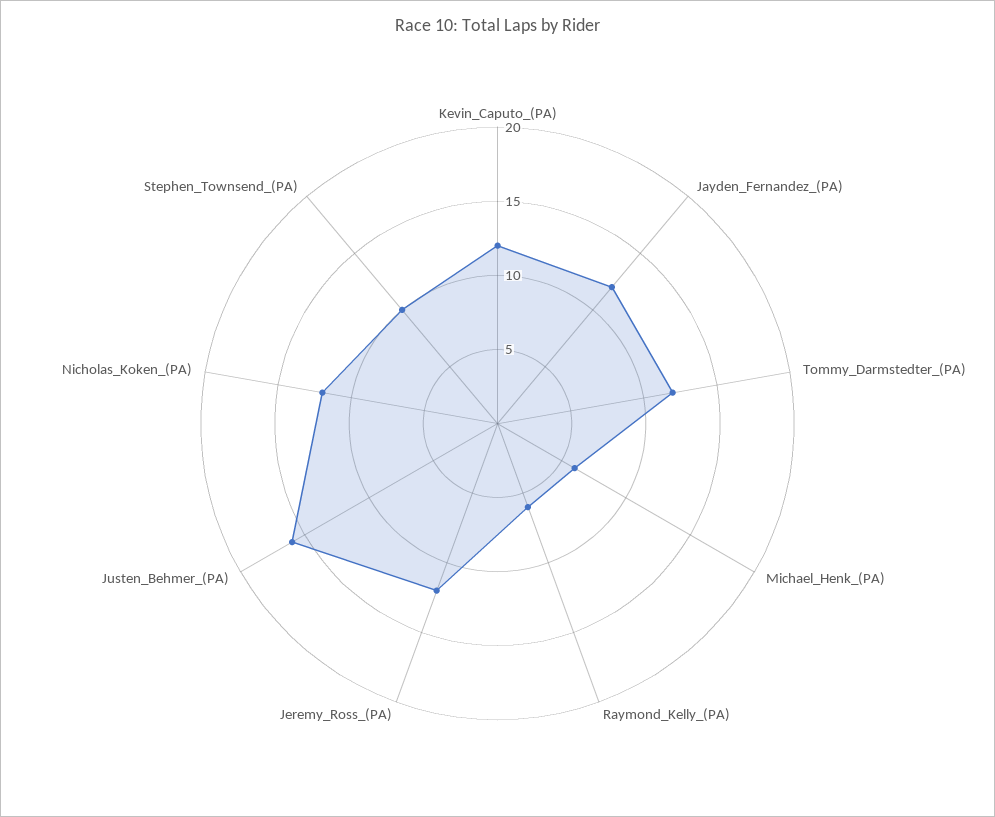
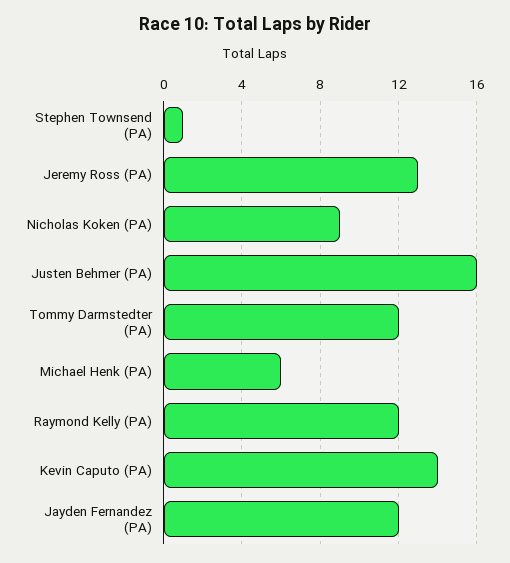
Kevin_Caputo_(PA): 12 -> 14
Raymond_Kelly_(PA): 6 -> 12
Jeremy_Ross_(PA): 12 -> 13
Nicholas_Koken_(PA): 12 -> 9
Stephen_Townsend_(PA): 10 -> 1

